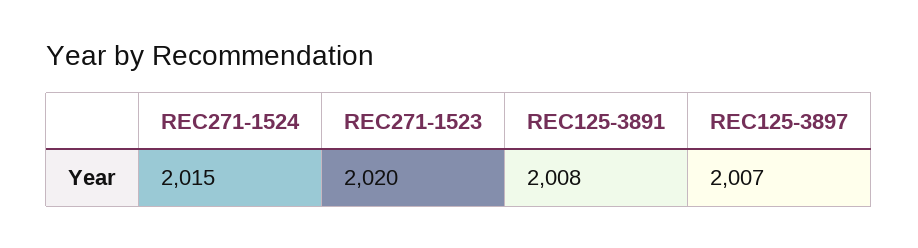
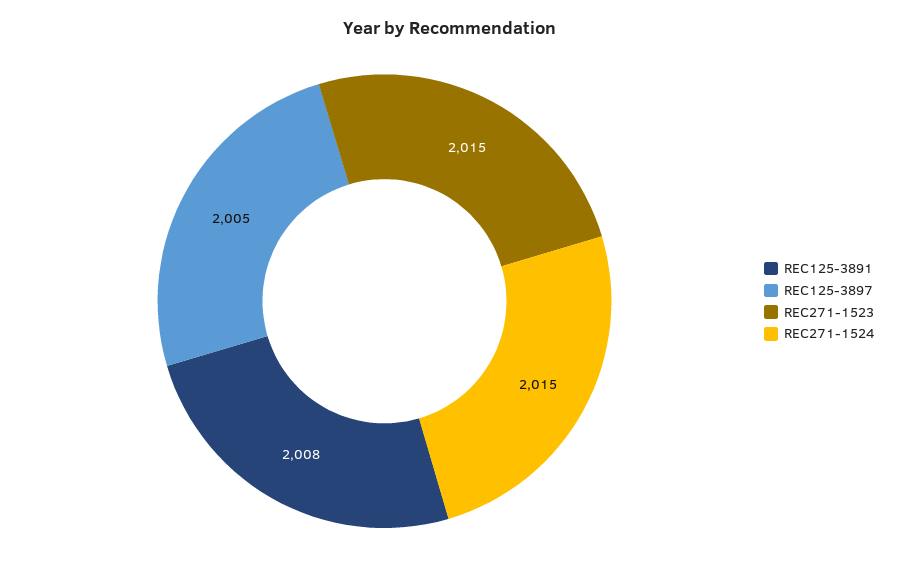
REC271-1523: 2020 -> 2015
REC125-3897: 2007 -> 2005

